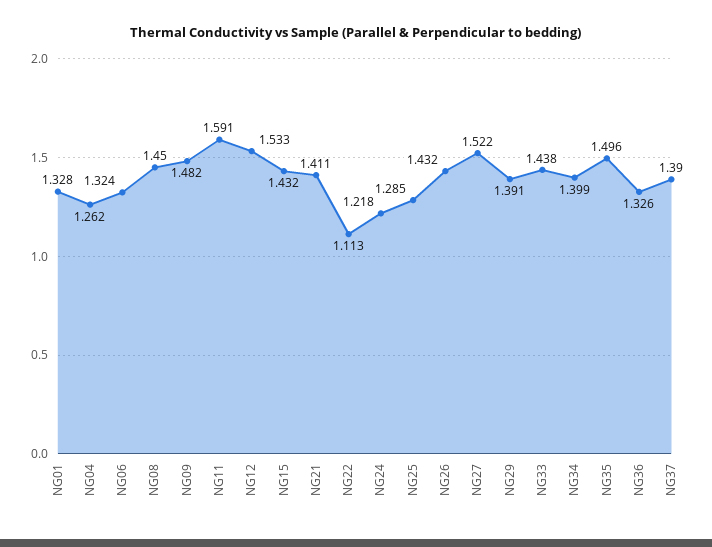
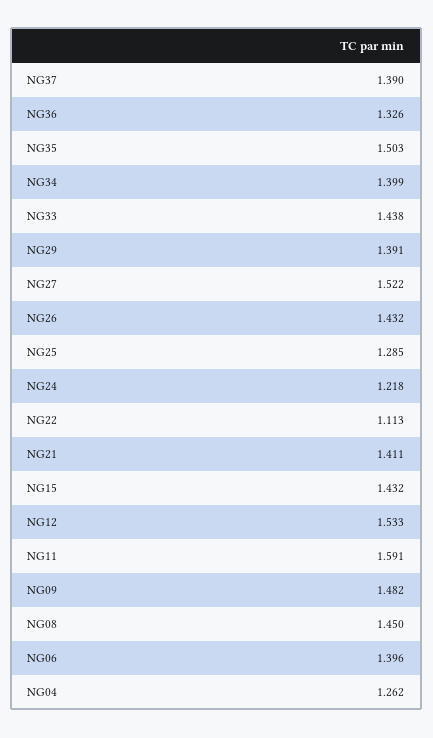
NG01: 1.328 -> none
NG06: 1.324 -> 1.396
NG35: 1.496 -> 1.503

